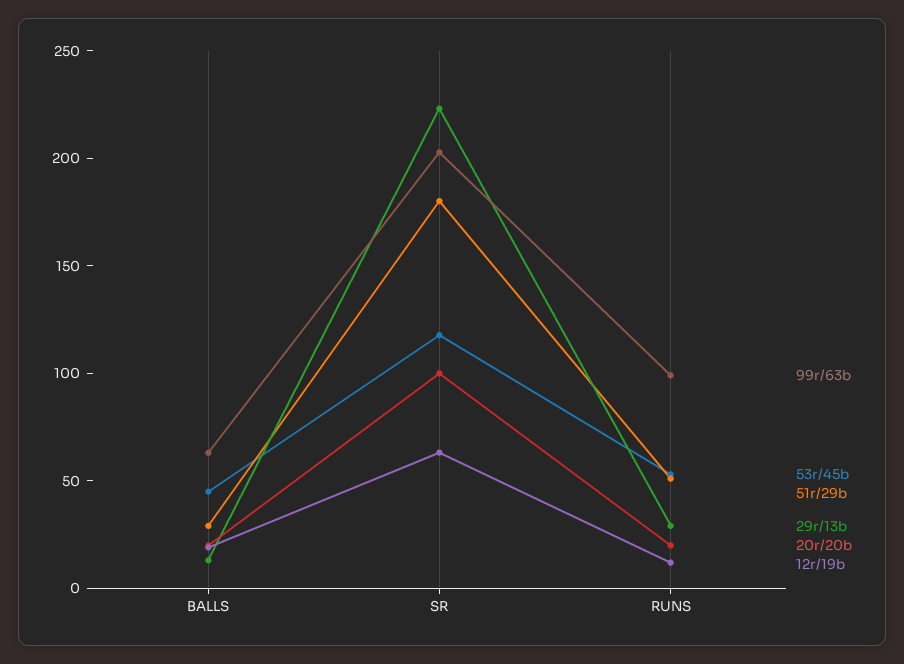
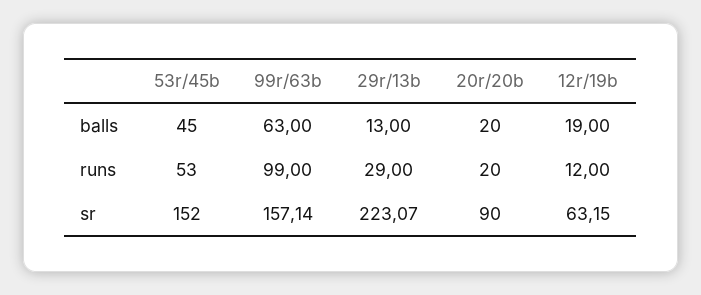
51r/29b, BALLS: 30 -> none
99r/63b, SR: 200 -> 157.14
53r/45b, SR: 120 -> 152
51r/29b, SR: 180 -> none
20r/20b, SR: 100 -> 90
51r/29b, RUNS: 50 -> none

